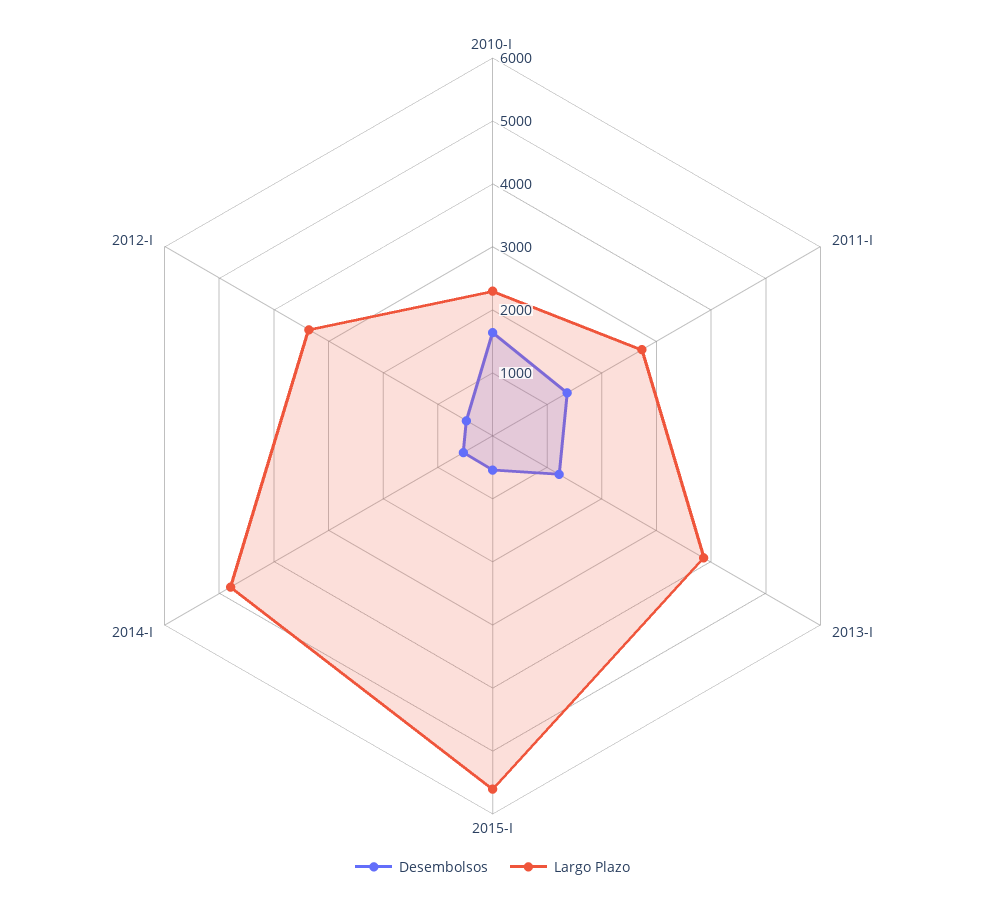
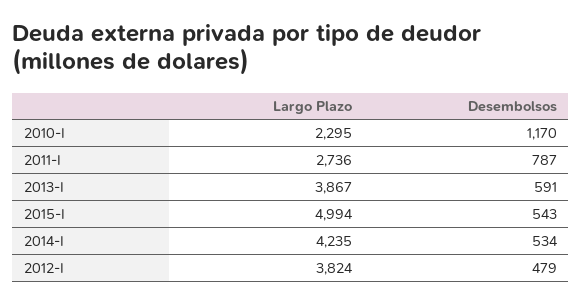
Desembolsos, 2010-I: 1600 -> 1170
Desembolsos, 2011-I: 1400 -> 787
Desembolsos, 2013-I: 1200 -> 591
Largo Plazo, 2015-I: 5600 -> 4994
Largo Plazo, 2014-I: 4800 -> 4235
Largo Plazo, 2012-I: 3400 -> 3824

